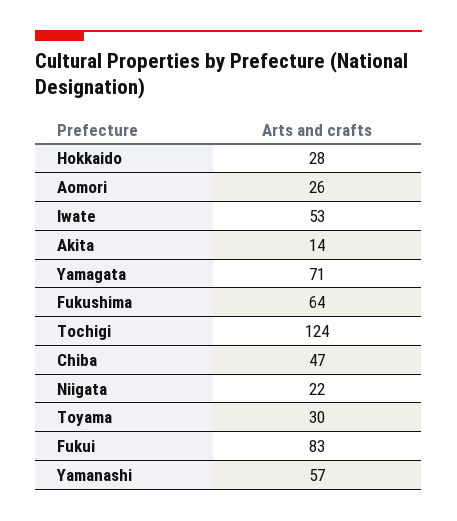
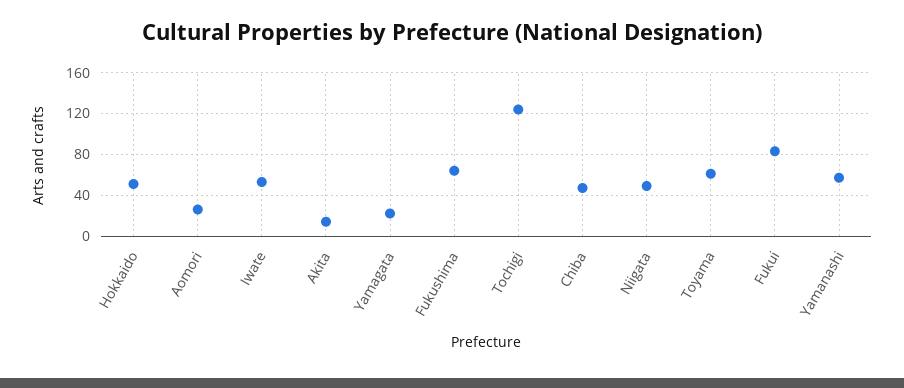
Hokkaido: 28 -> 50
Yamagata: 71 -> 20
Niigata: 22 -> 50
Toyama: 30 -> 60

